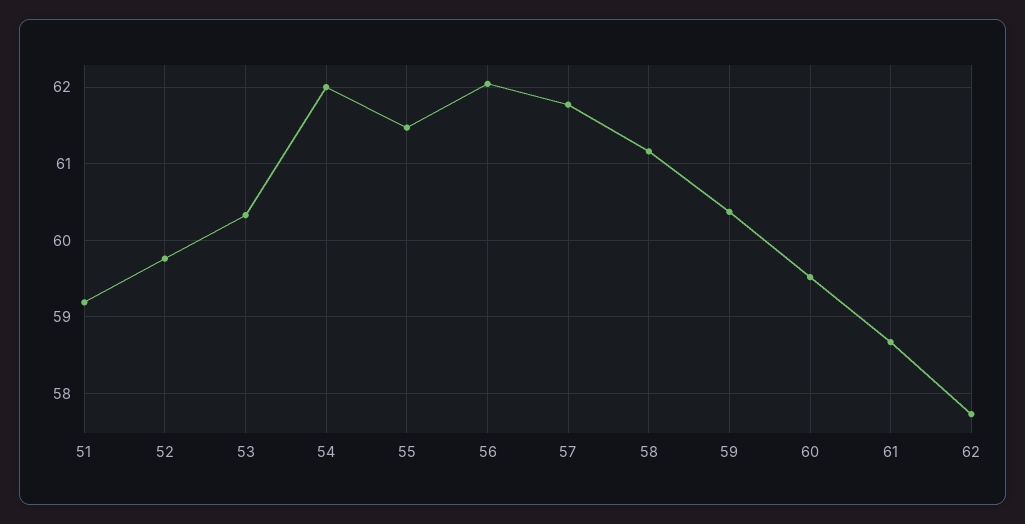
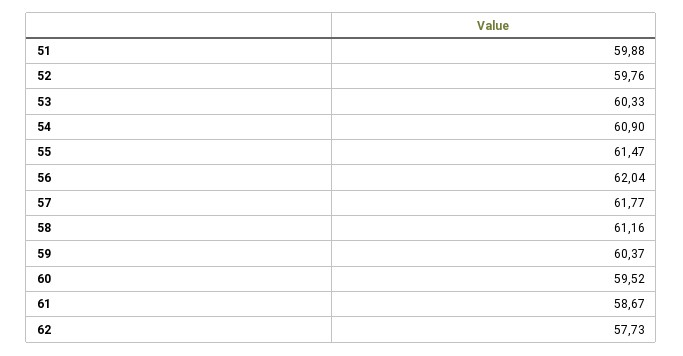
51: 59.2 -> 59.88
54: 62 -> 60.9

